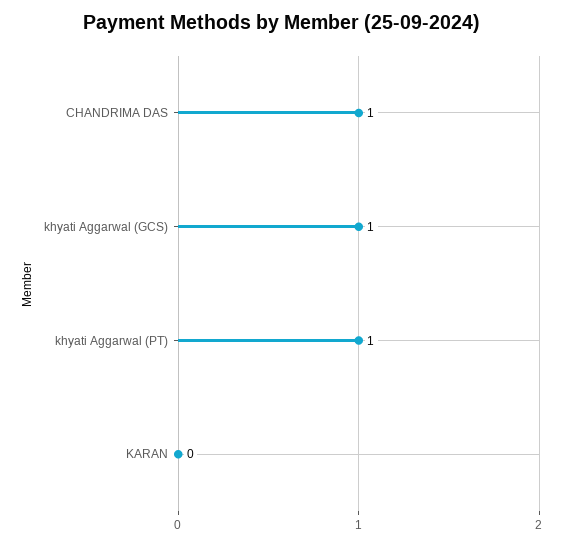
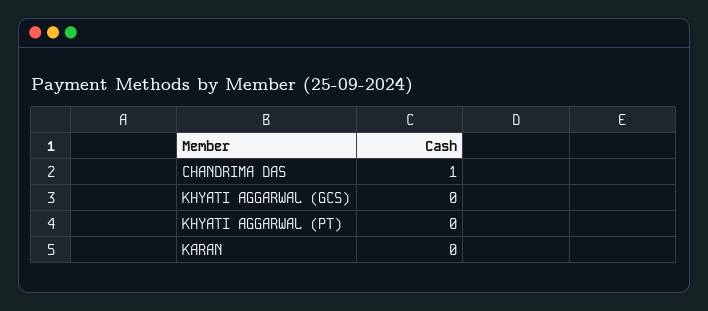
khyati Aggarwal (GCS): 1 -> 0
khyati Aggarwal (PT): 1 -> 0

